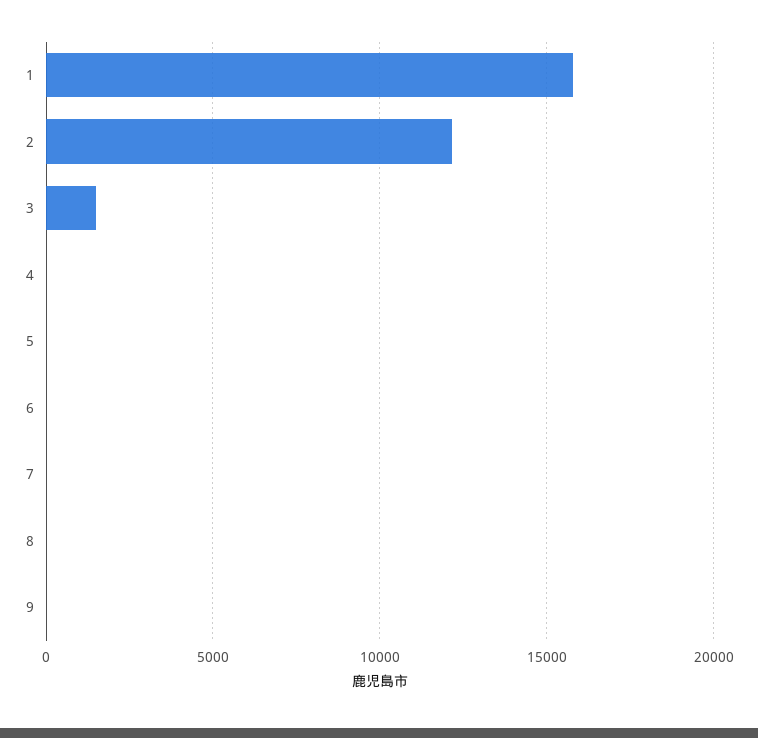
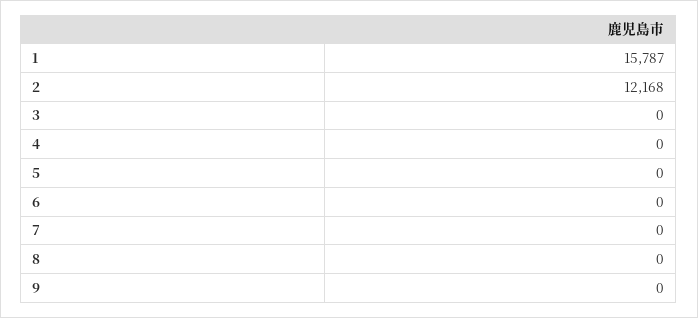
3: 1500 -> 0

